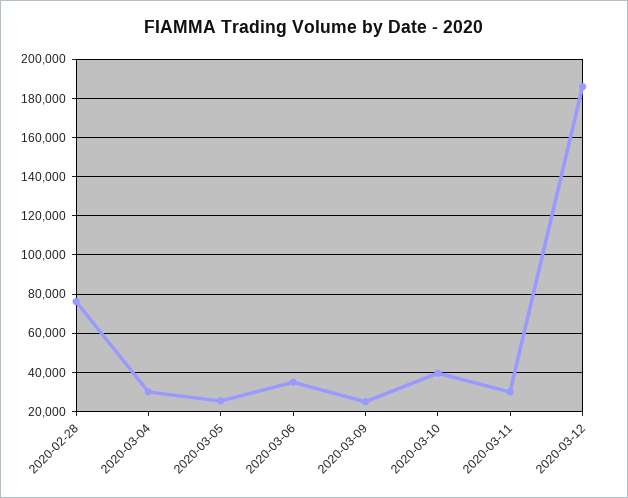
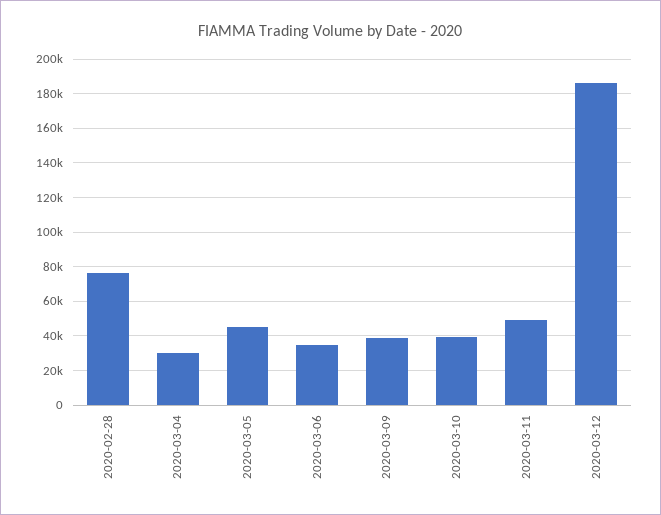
2020-03-05: 25000 -> 45000
2020-03-09: 25000 -> 40000
2020-03-11: 30000 -> 50000

